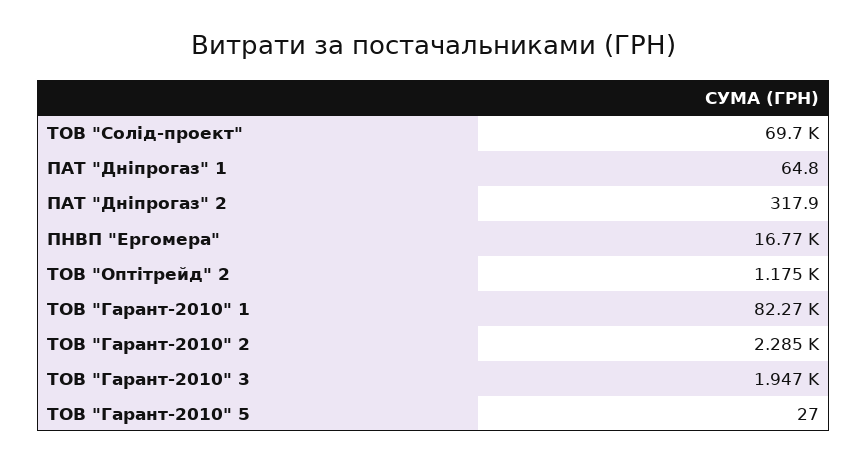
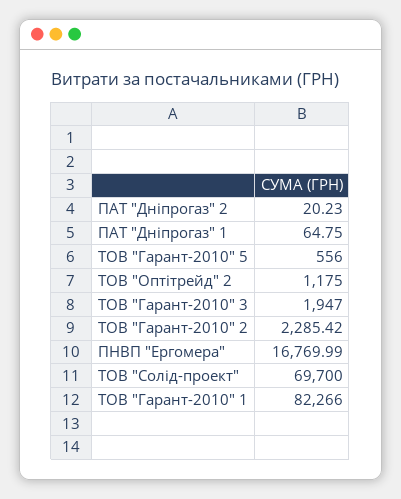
ПАТ "Дніпрогаз" 2: 317.9 -> 20.23
ТОВ "Гарант-2010" 5: 27 -> 556

